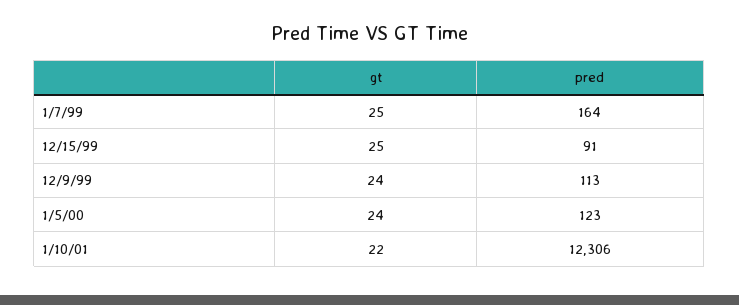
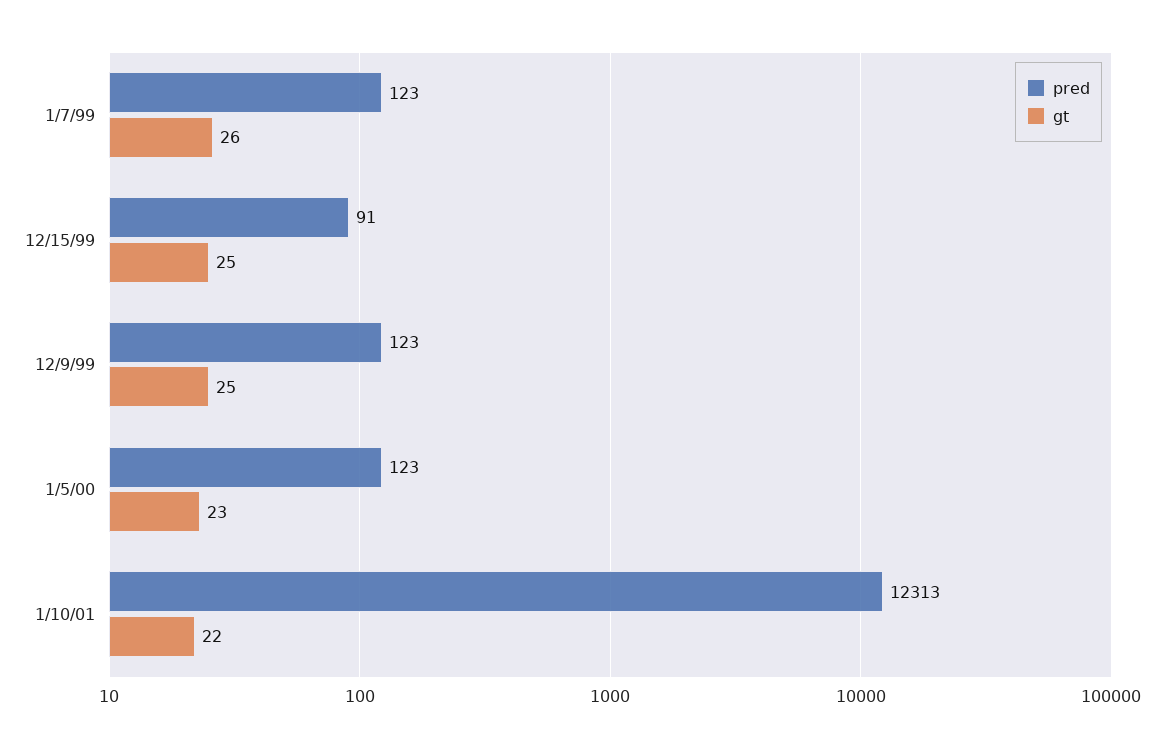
gt, 1/7/99: 25 -> 26
pred, 1/7/99: 164 -> 123
gt, 12/9/99: 24 -> 25
pred, 12/9/99: 113 -> 123
gt, 1/5/00: 24 -> 23
pred, 1/10/01: 12306 -> 12313

